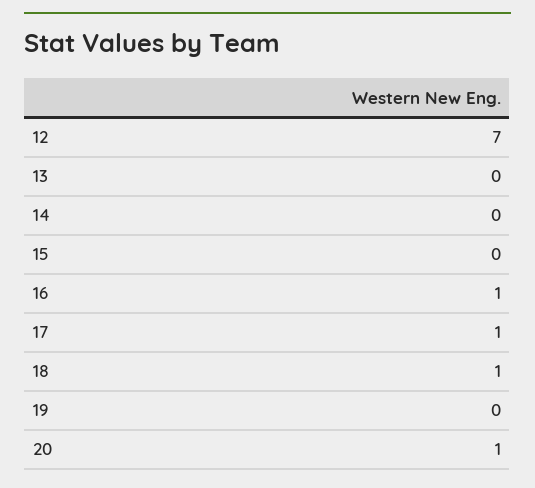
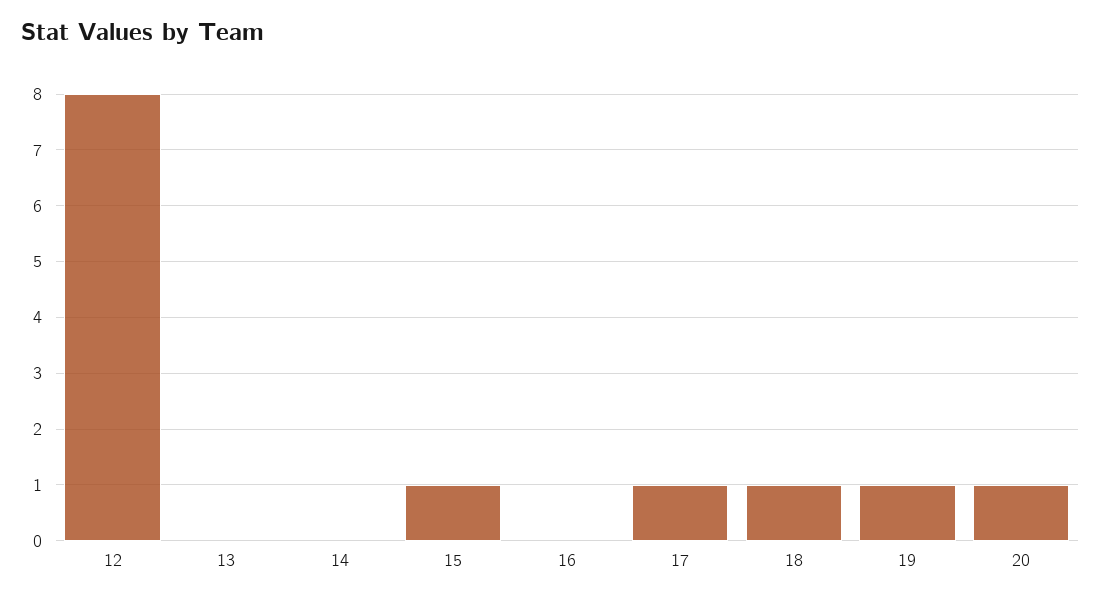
12: 7 -> 8
15: 0 -> 1
16: 1 -> 0
19: 0 -> 1

